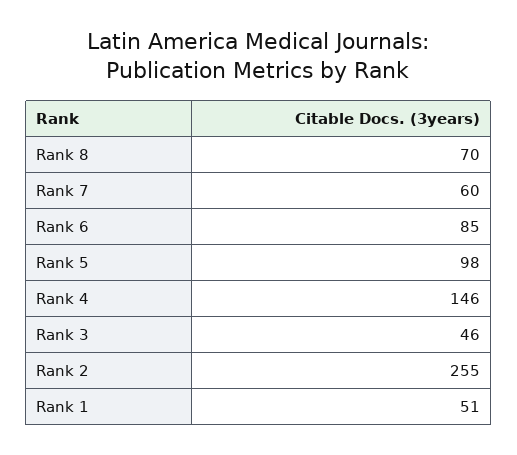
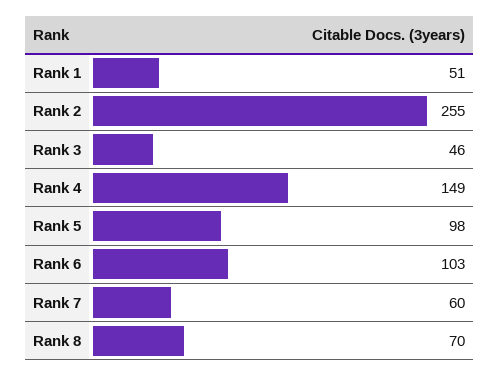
Rank 6: 85 -> 103
Rank 4: 146 -> 149

